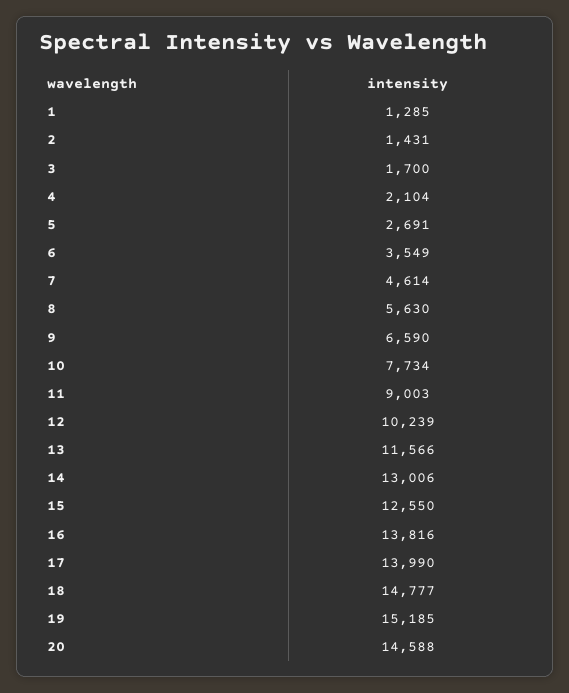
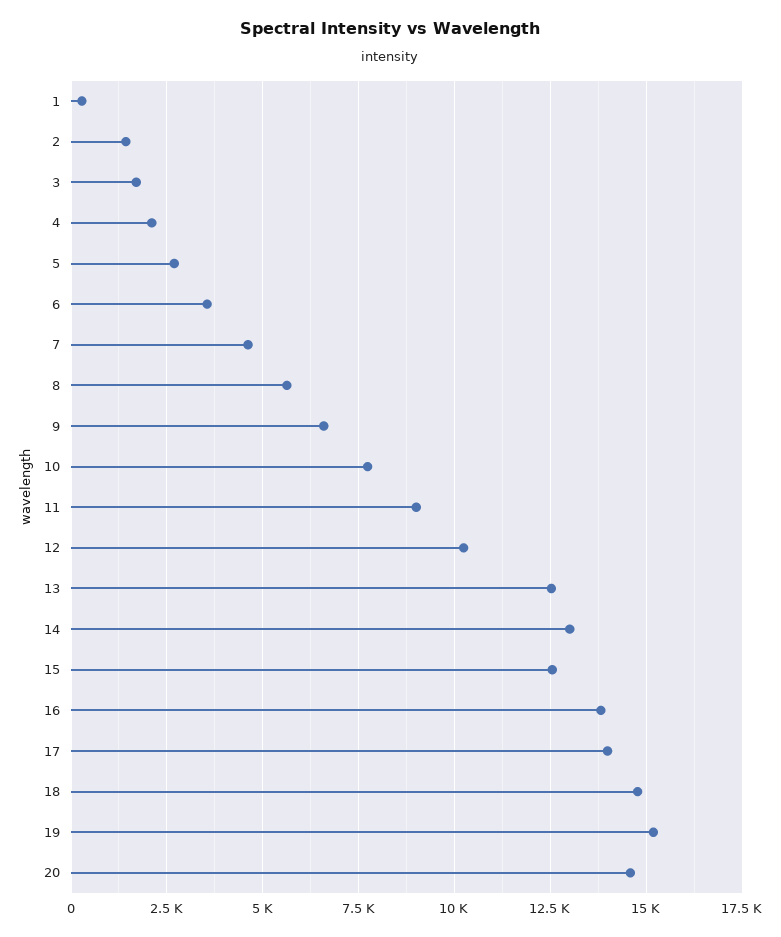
1: 1285 -> 250
13: 11566 -> 12500

